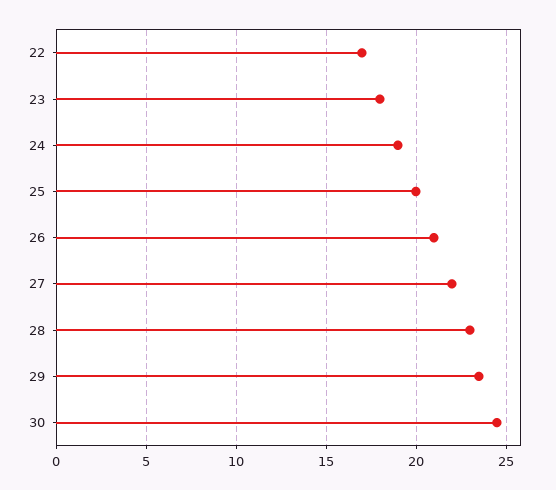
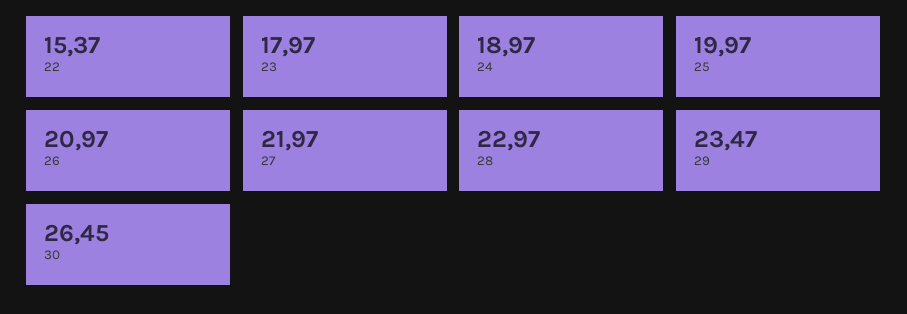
22: 17 -> 15.37
30: 24.5 -> 26.45

